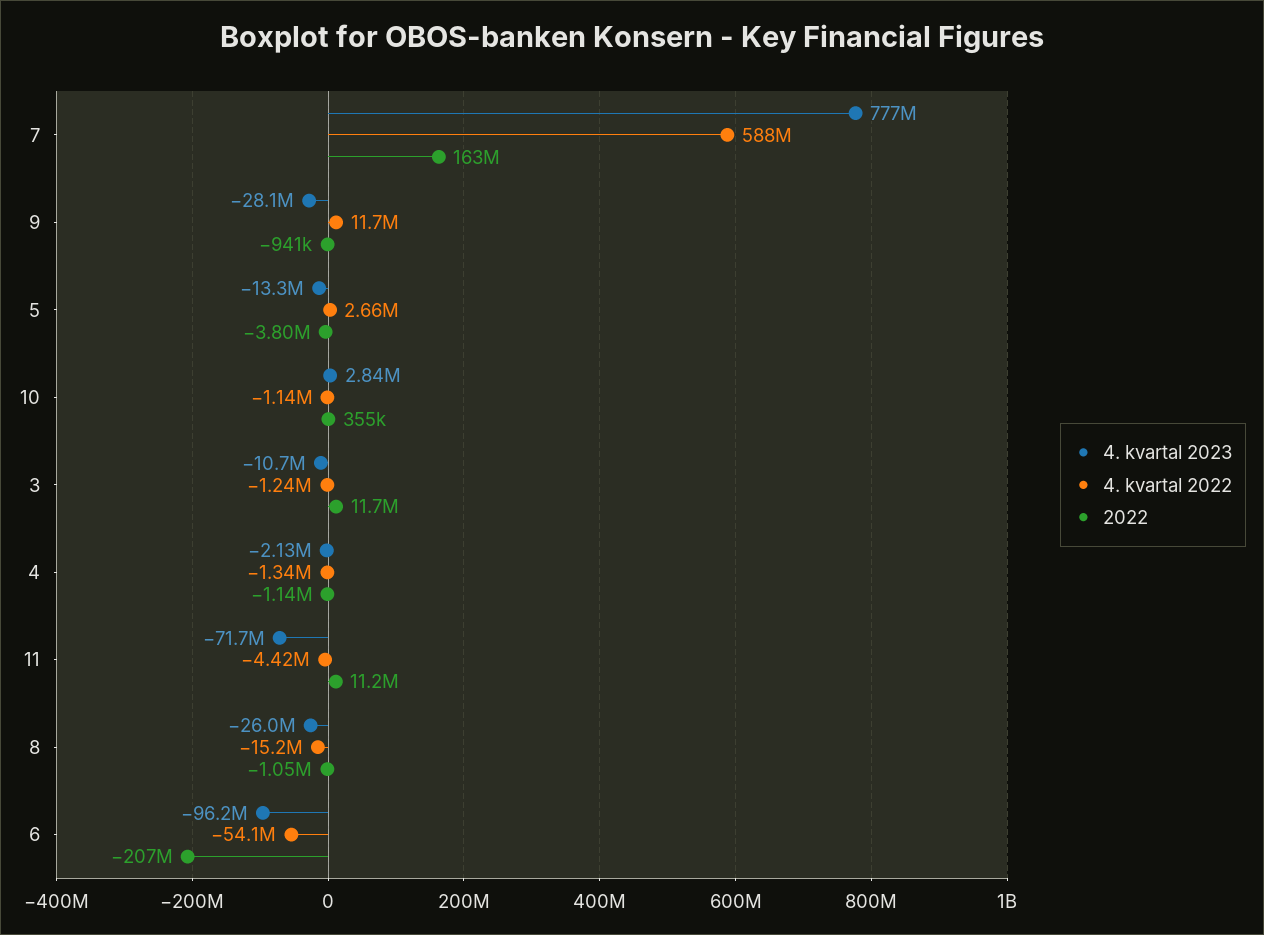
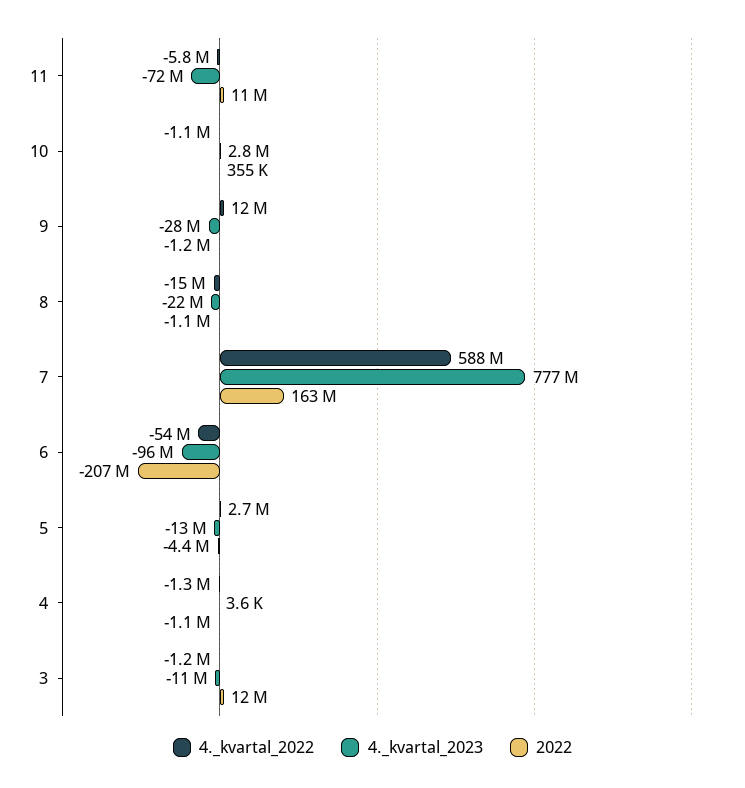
2022, 9: -941000 -> -1200000
2022, 5: -3800000 -> -4400000
4. kvartal 2023, 4: -2130000 -> 3600
4. kvartal 2022, 11: -4420000 -> -5800000
4. kvartal 2023, 8: -26000000 -> -22000000

